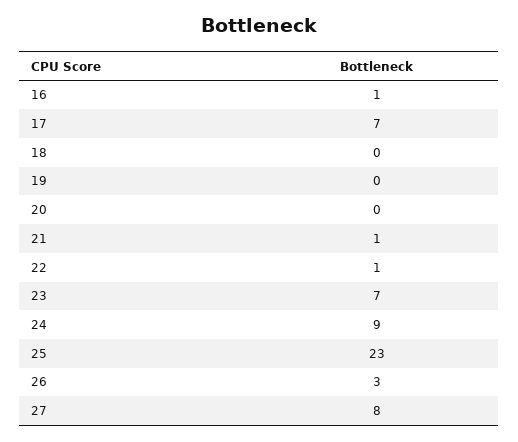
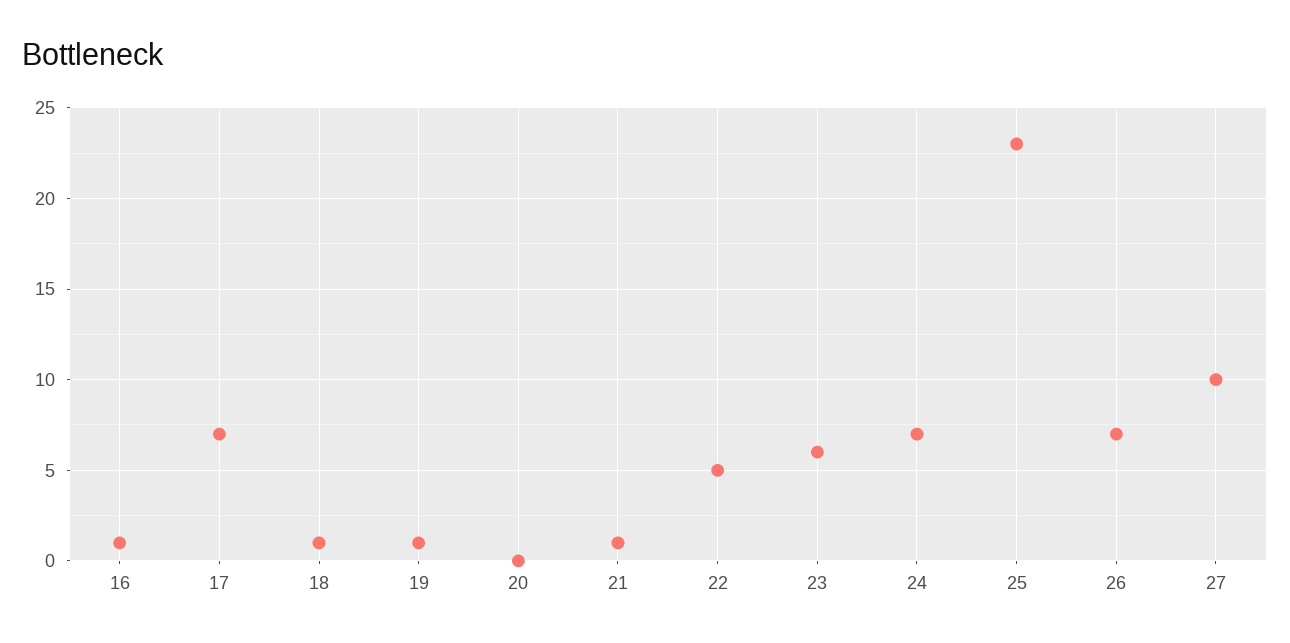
18: 0 -> 1
19: 0 -> 1
22: 1 -> 5
23: 7 -> 6
24: 9 -> 7
26: 3 -> 7
27: 8 -> 10

